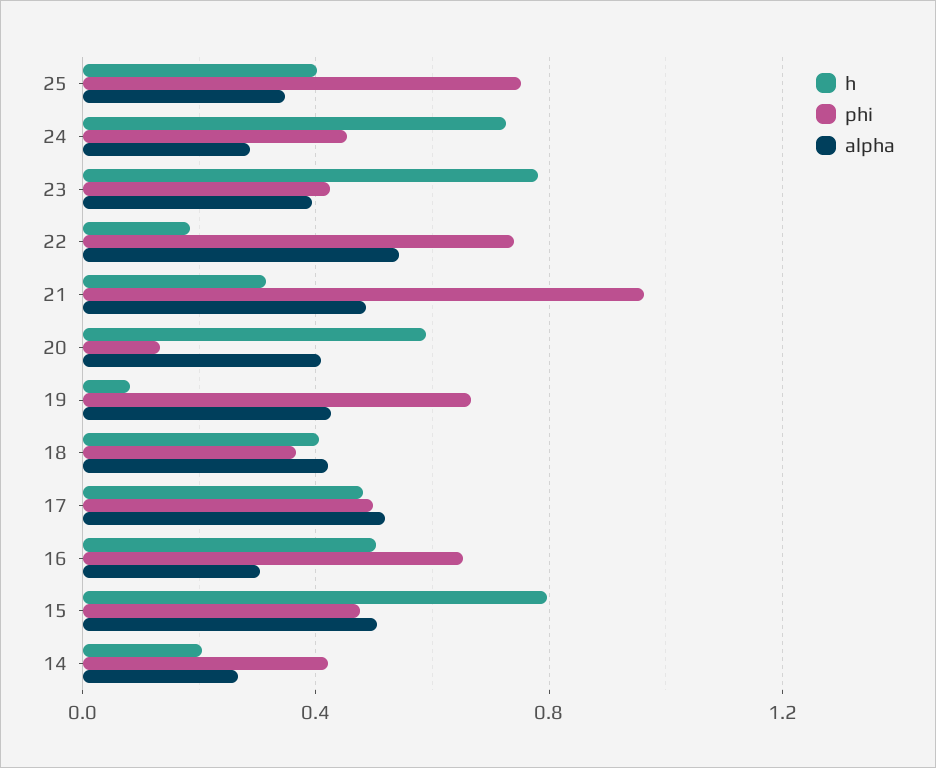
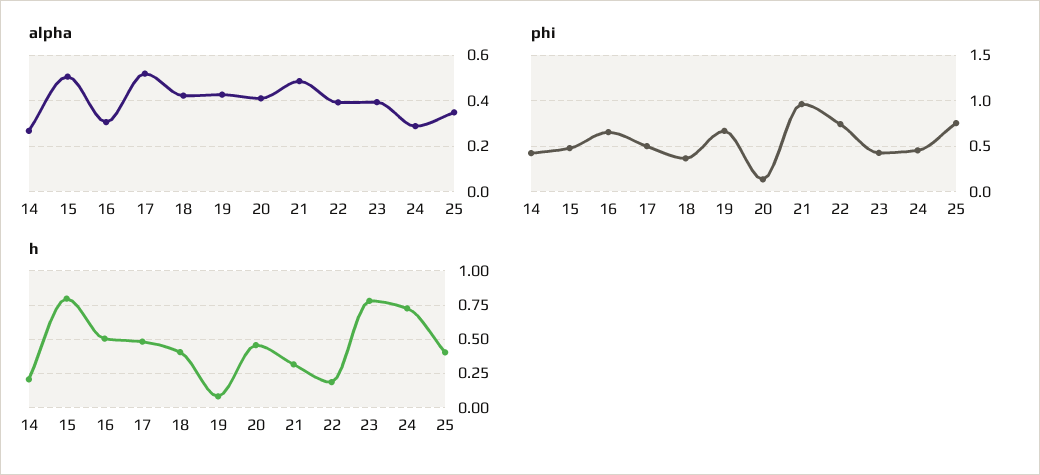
alpha, 22: 0.55 -> 0.4
h, 20: 0.6 -> 0.45

